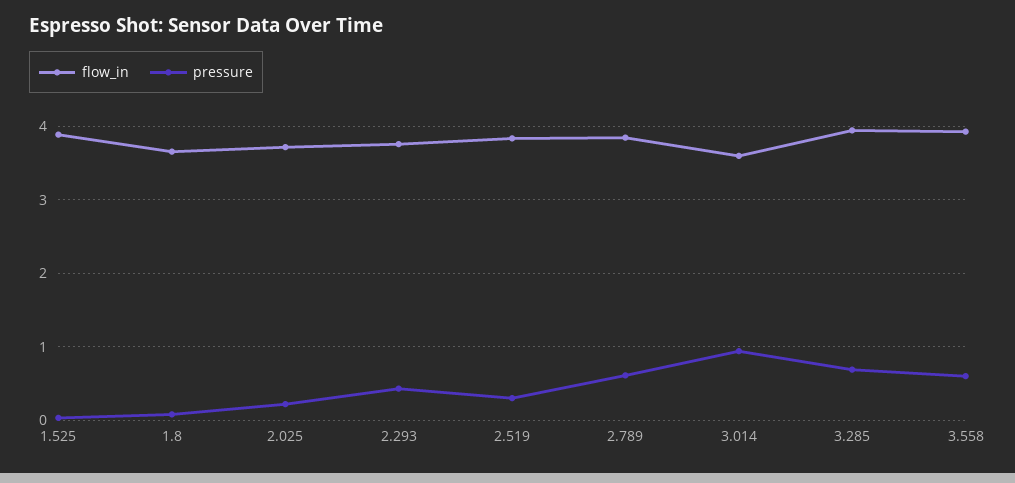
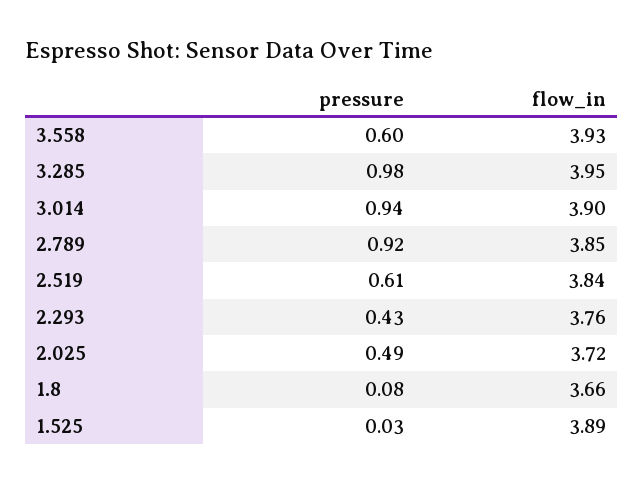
pressure, 2.025: 0.2 -> 0.49
pressure, 2.519: 0.3 -> 0.61
pressure, 2.789: 0.6 -> 0.92
flow_in, 3.014: 3.6 -> 3.9
pressure, 3.285: 0.7 -> 0.98

